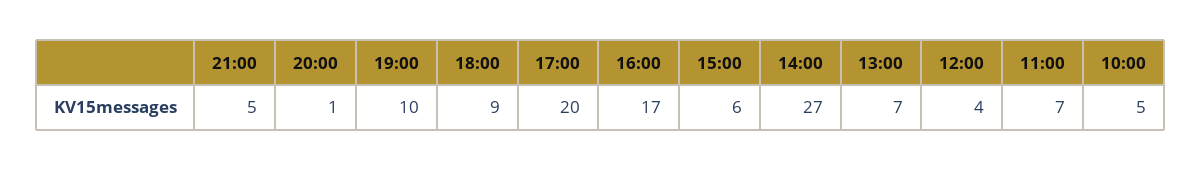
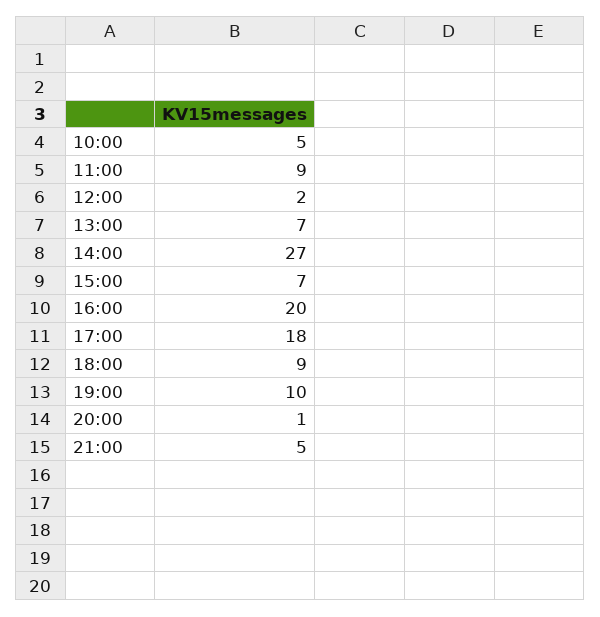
17:00: 20 -> 18
16:00: 17 -> 20
15:00: 6 -> 7
12:00: 4 -> 2
11:00: 7 -> 9

